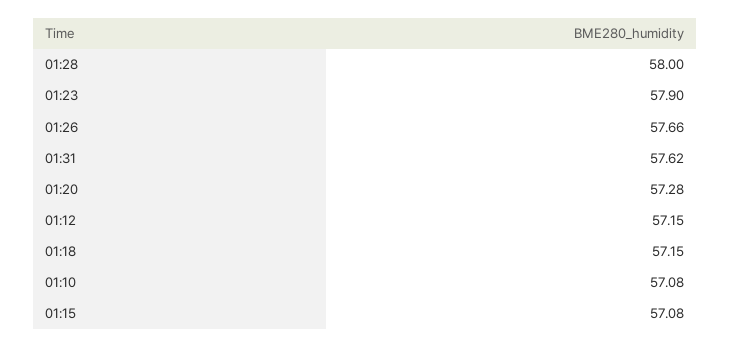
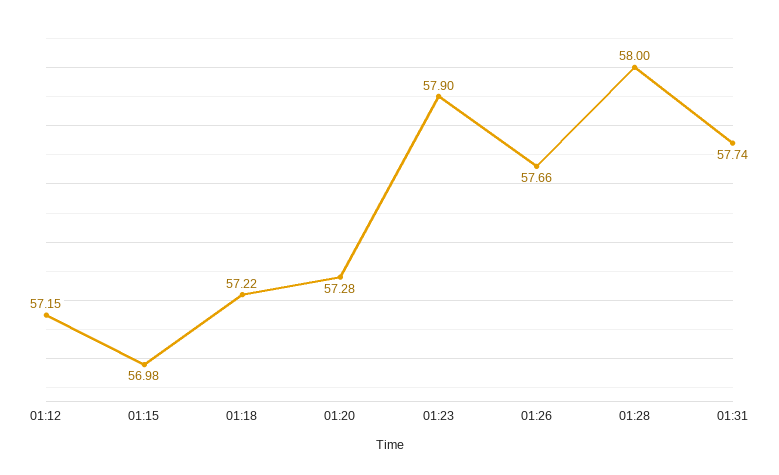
01:31: 57.62 -> 57.74
01:18: 57.15 -> 57.22
01:10: 57.08 -> none
01:15: 57.08 -> 56.98

